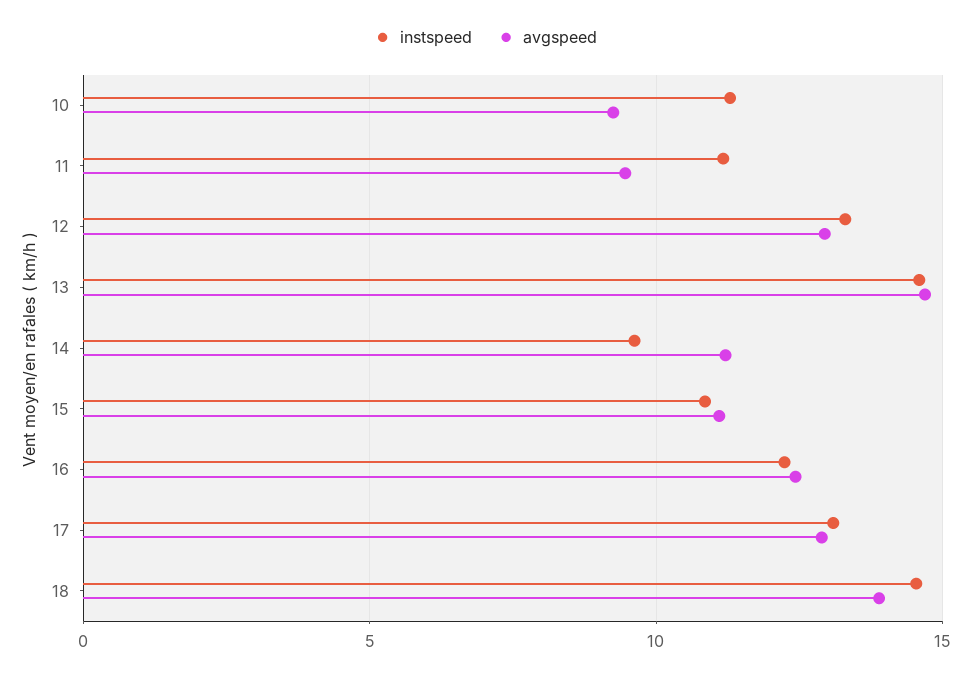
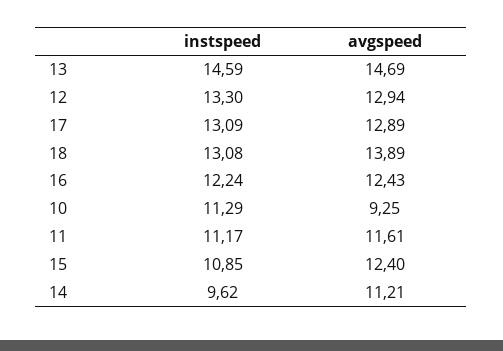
avgspeed, 11: 9.5 -> 11.61
avgspeed, 15: 11 -> 12.4
instspeed, 18: 14.5 -> 13.08

